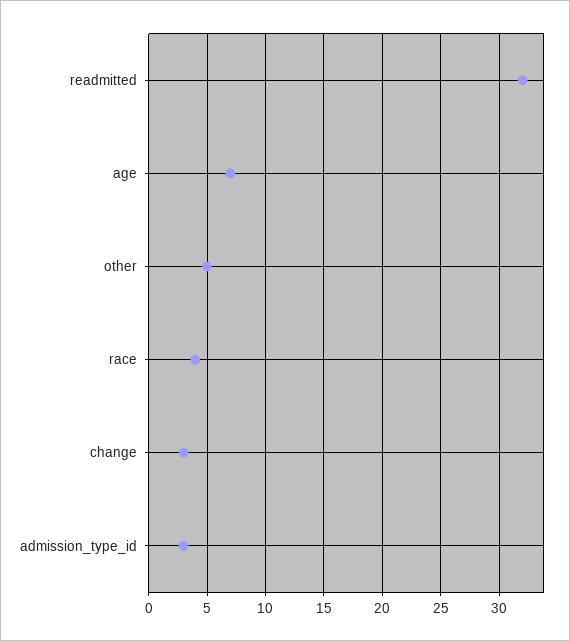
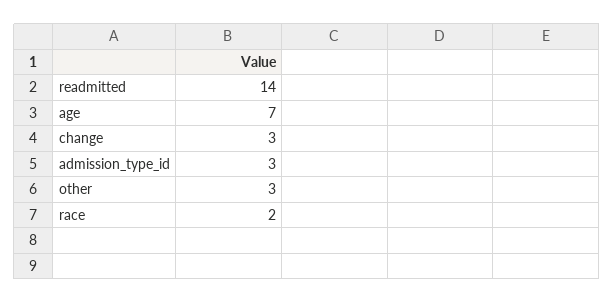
readmitted: 32 -> 14
other: 5 -> 3
race: 4 -> 2

